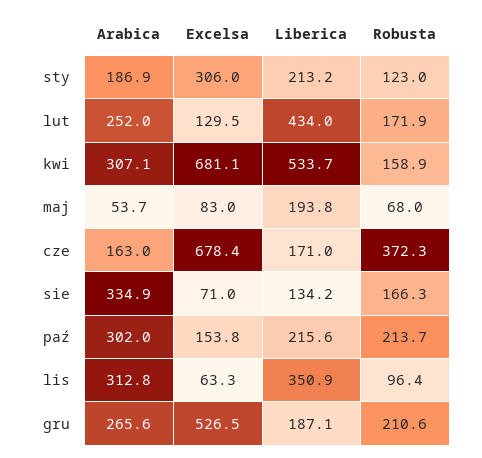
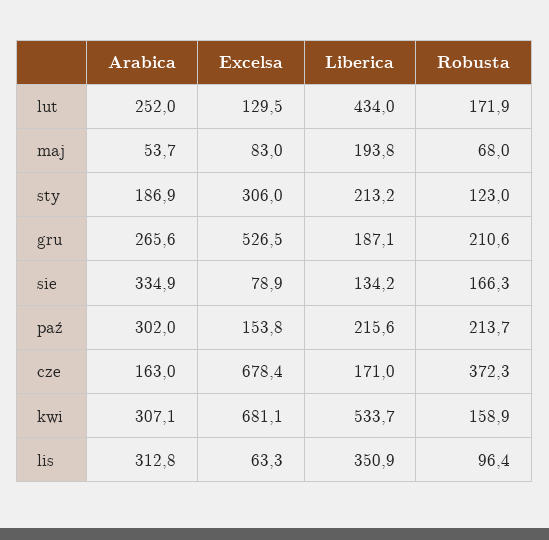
Excelsa, sie: 71 -> 78.9

